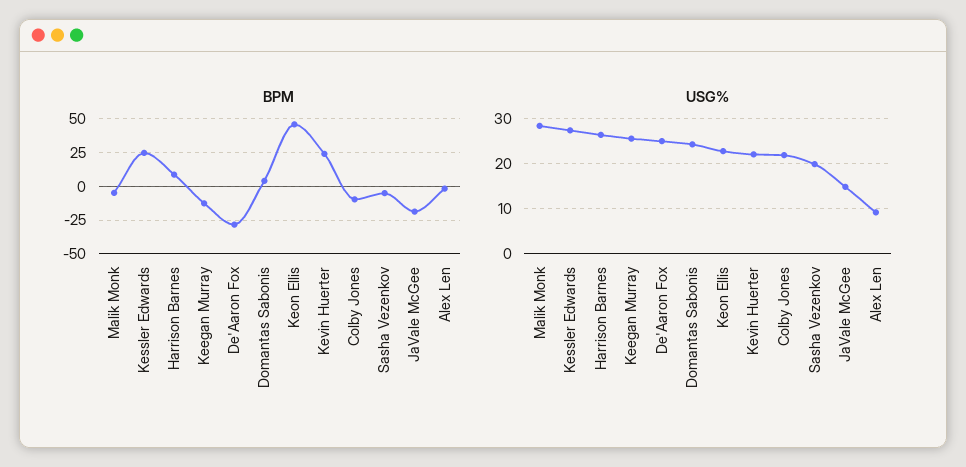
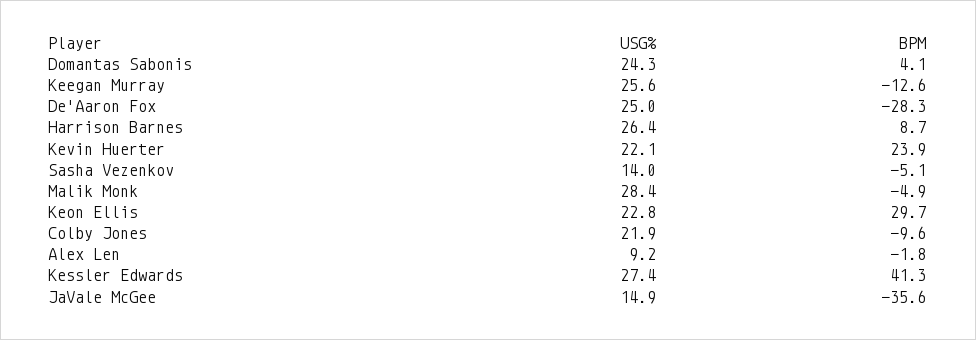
BPM, Kessler Edwards: 25 -> 41.3
BPM, Keon Ellis: 45 -> 29.7
BPM, JaVale McGee: -20 -> -35.6
USG%, Sasha Vezenkov: 20 -> 14

